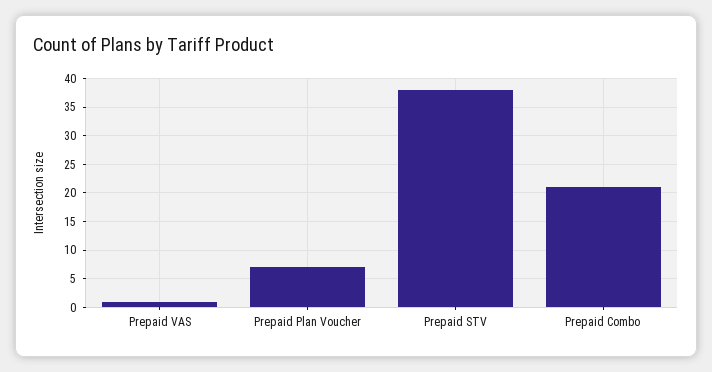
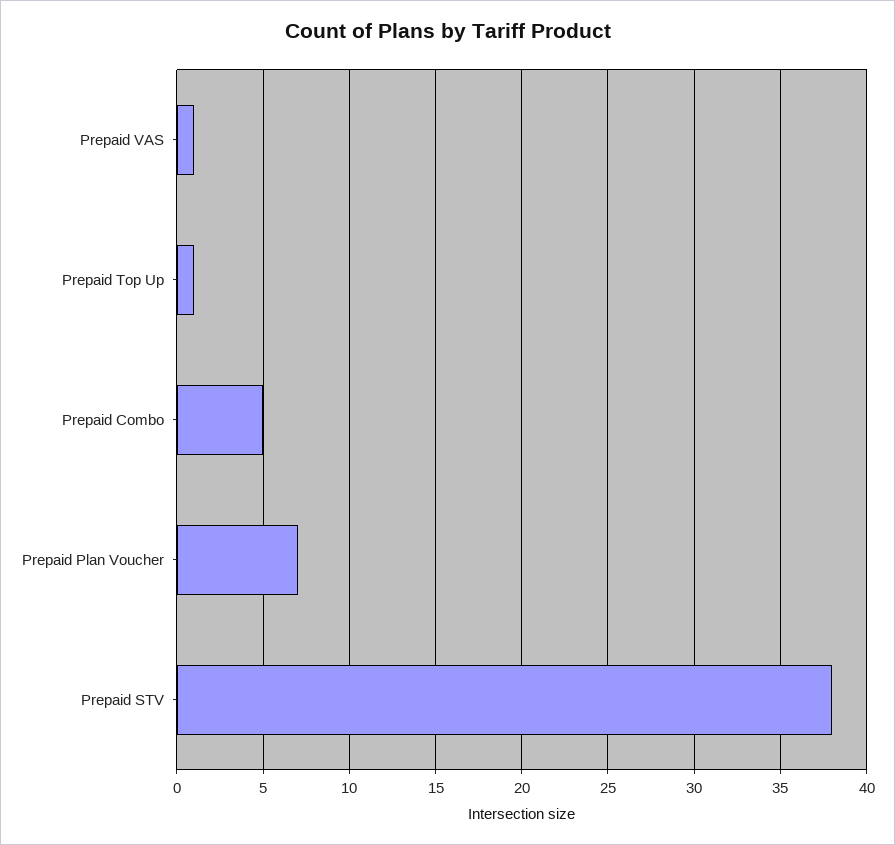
Prepaid Combo: 20 -> 5
Prepaid Top Up: none -> 1

